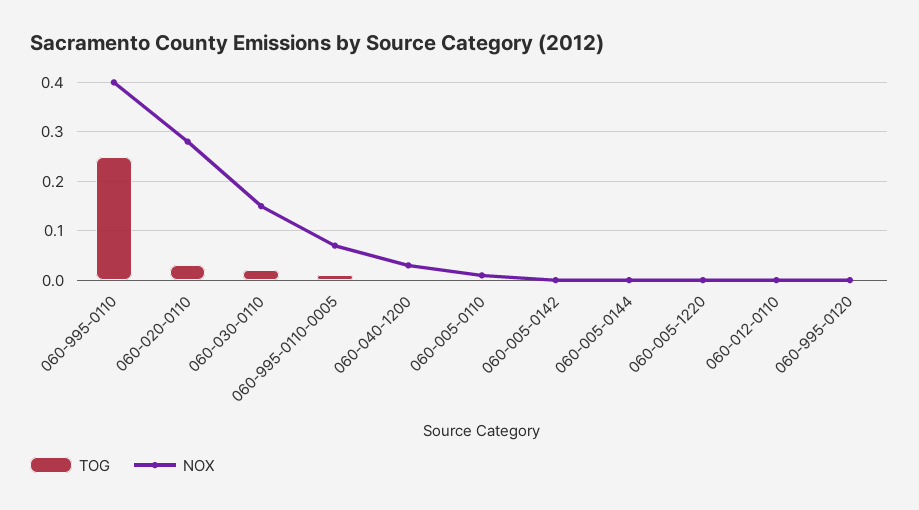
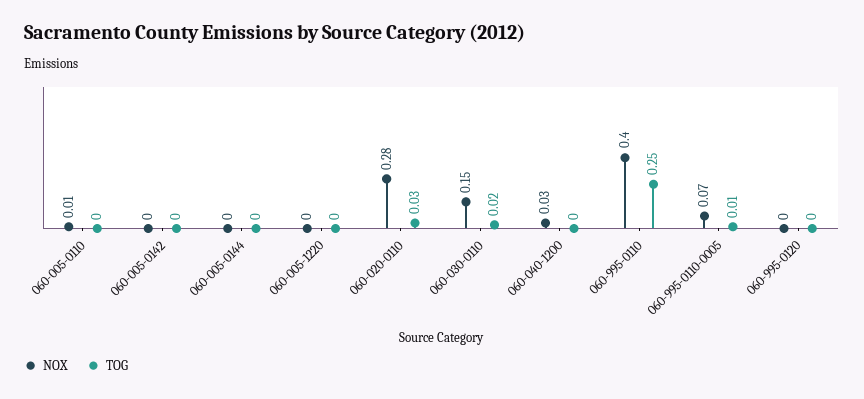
TOG, 060-012-0110: 0 -> none
NOX, 060-012-0110: 0 -> none

